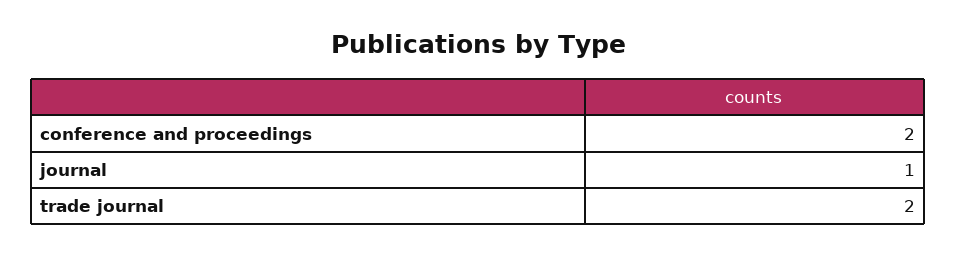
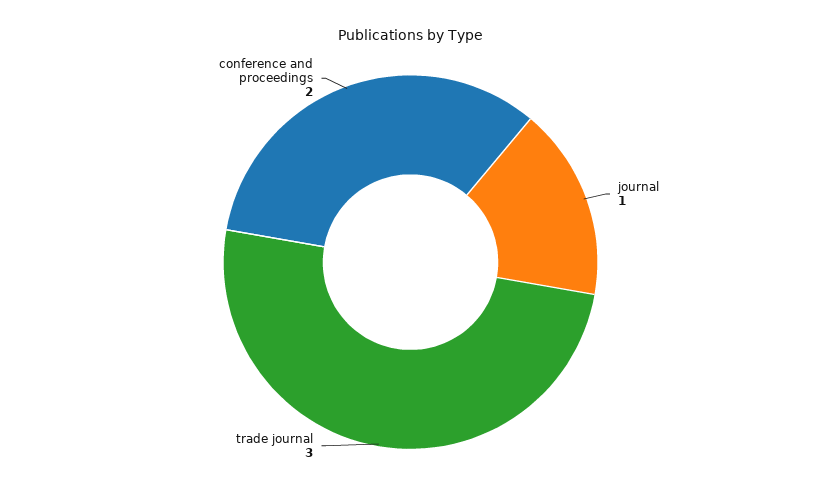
trade journal: 2 -> 3

